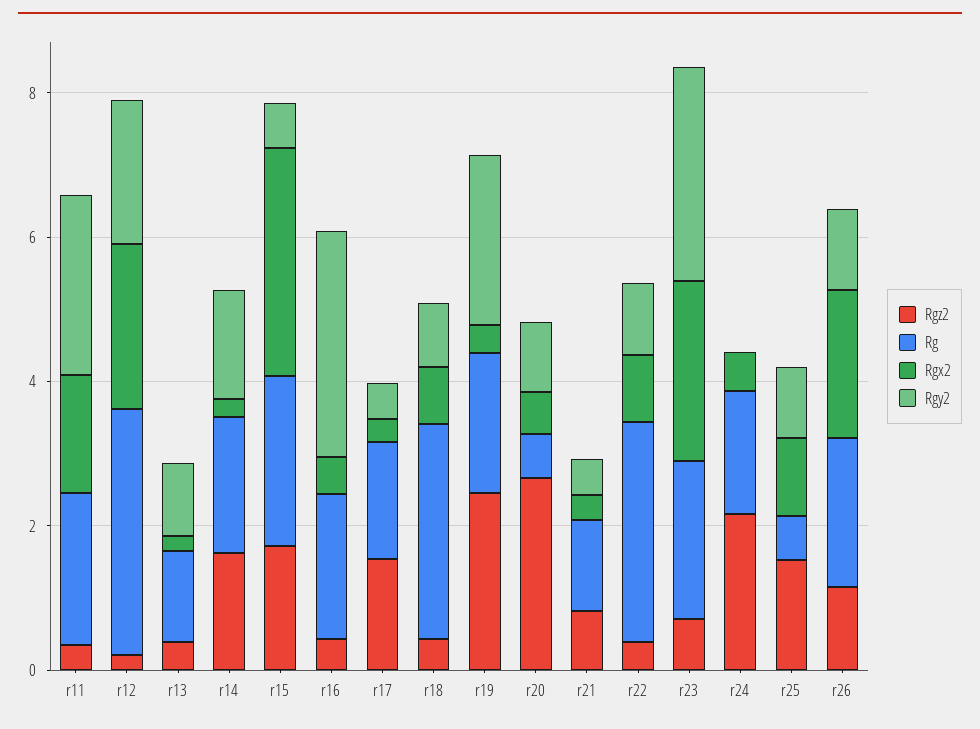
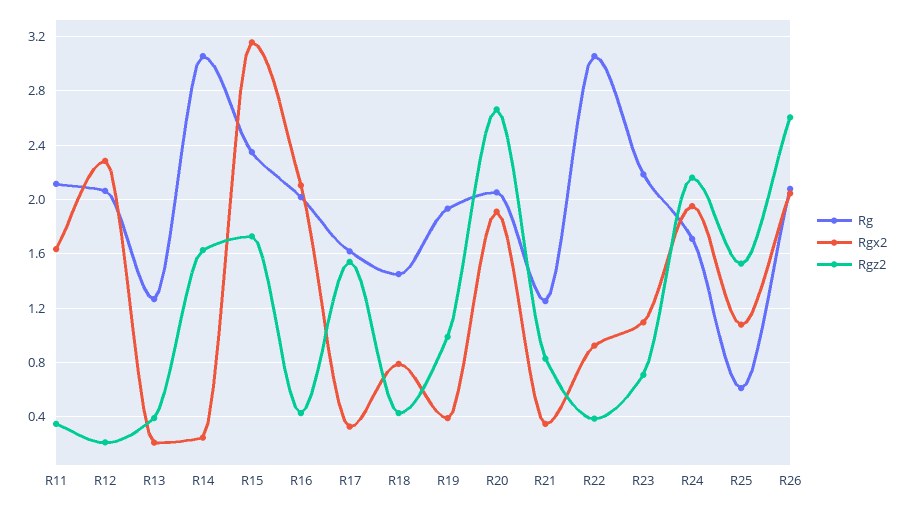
Rgy2, r11: 2.5 -> none
Rg, r12: 3.5 -> 2.05
Rgy2, r12: 2 -> none
Rgy2, r13: 1 -> none
Rg, r14: 2 -> 3.05
Rgy2, r14: 1.5 -> none
Rgy2, r15: 0.5 -> none
Rgx2, r16: 0.5 -> 2.1
Rgy2, r16: 3 -> none
Rgy2, r17: 0.5 -> none
Rg, r18: 3 -> 1.45
Rgy2, r18: 1 -> none
Rgz2, r19: 2.5 -> 1
Rgy2, r19: 2.5 -> none
Rg, r20: 0.5 -> 2.05
Rgx2, r20: 0.5 -> 1.9
Rgy2, r20: 1 -> none
Rgy2, r21: 0.5 -> none
Rgy2, r22: 1 -> none
Rgx2, r23: 2.5 -> 1.1
Rgy2, r23: 3 -> none
Rgx2, r24: 0.5 -> 1.95
Rgy2, r24: 0 -> none
Rgy2, r25: 1 -> none
Rgz2, r26: 1 -> 2.6
Rgy2, r26: 1 -> none

